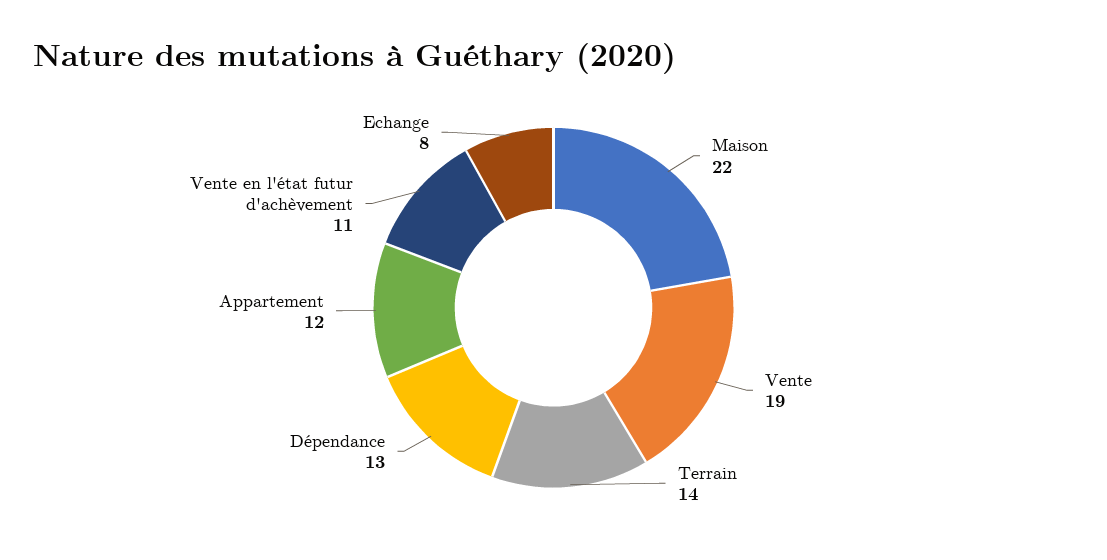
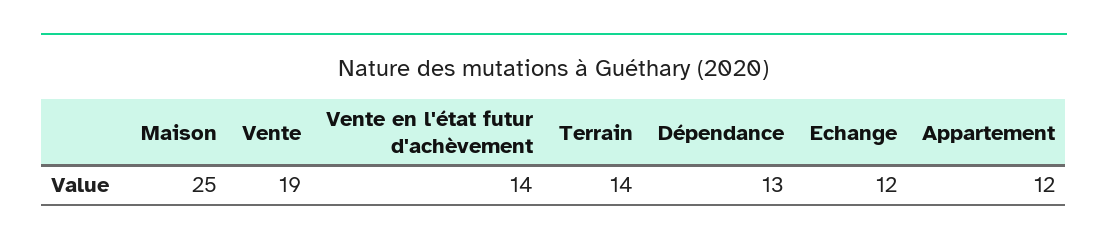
Maison: 22 -> 25
Vente en l'état futur d'achèvement: 11 -> 14
Echange: 8 -> 12

